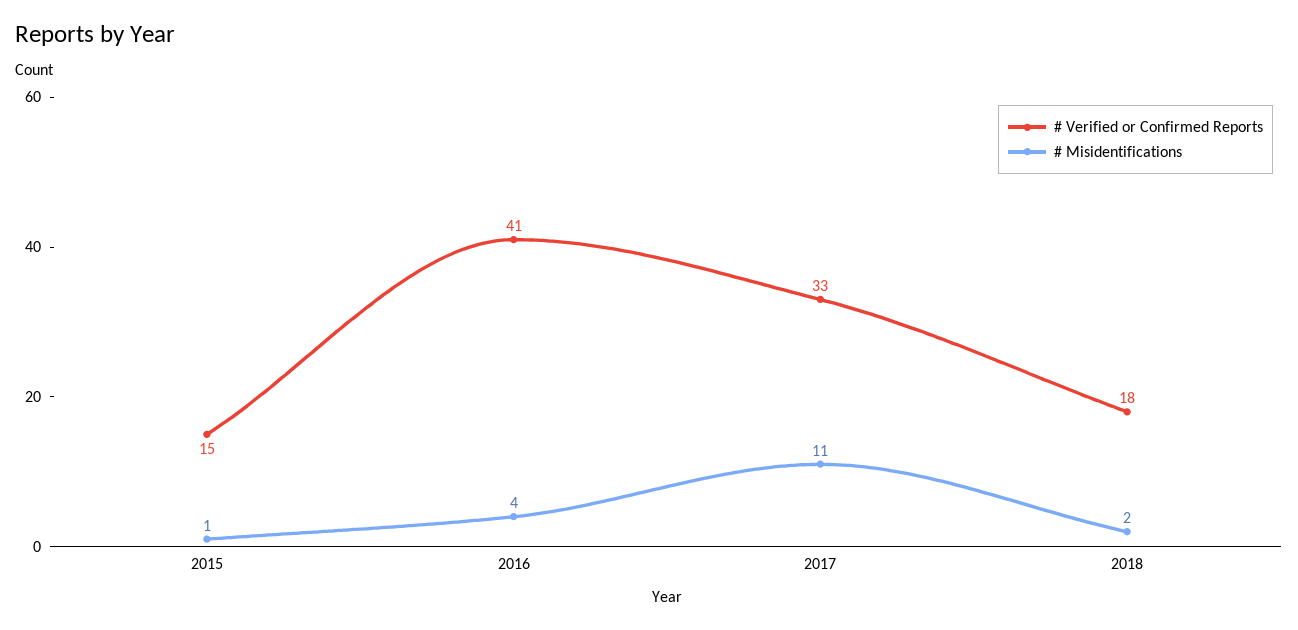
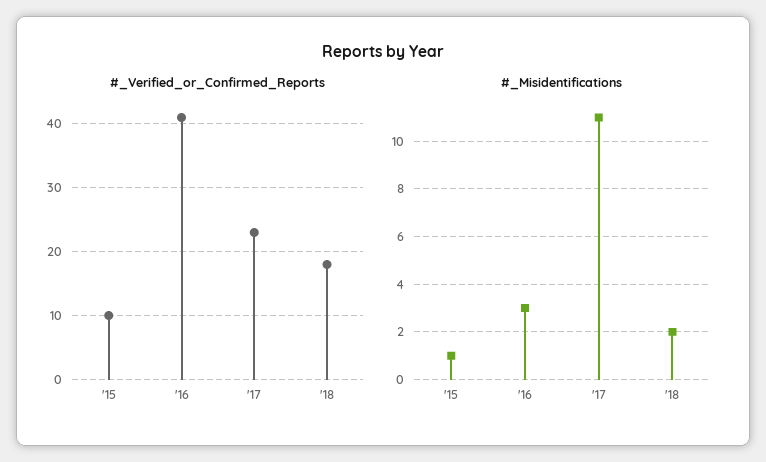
# Verified or Confirmed Reports, 2015: 15 -> 10
# Misidentifications, 2016: 4 -> 3
# Verified or Confirmed Reports, 2017: 33 -> 23

